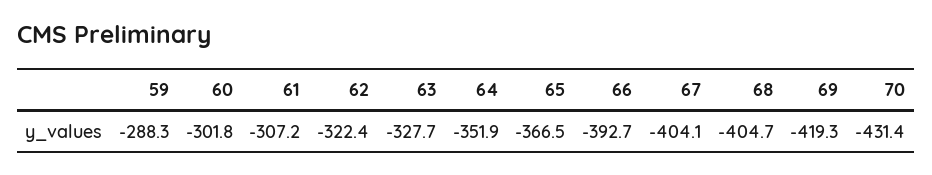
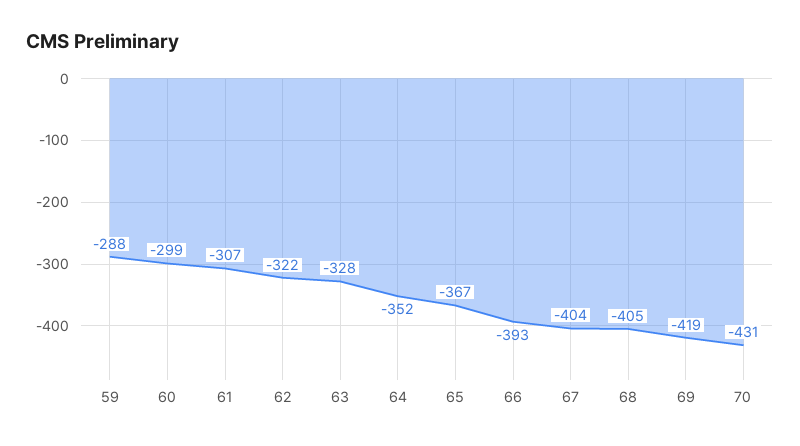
60: -301.8 -> -299

